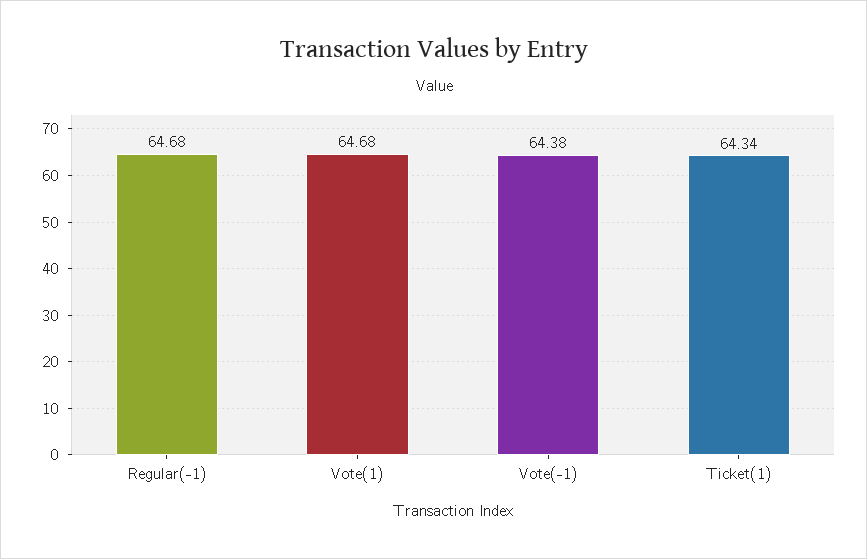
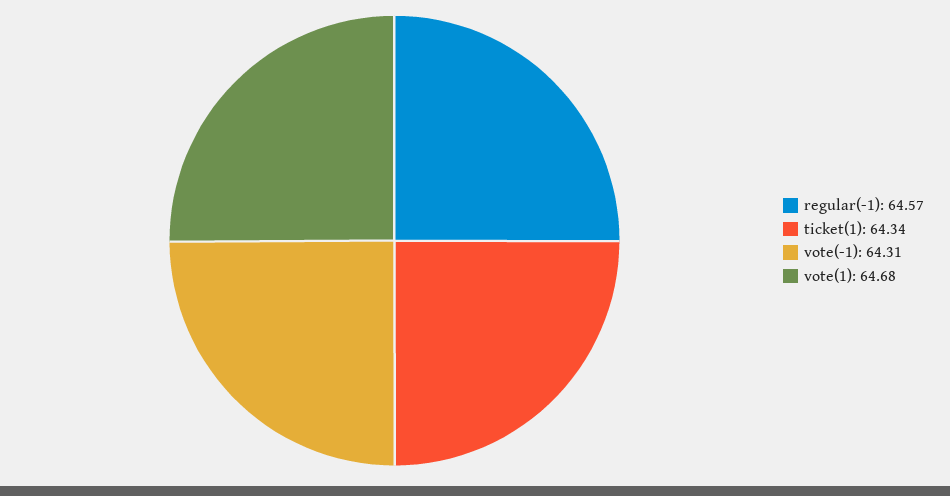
Regular(-1): 64.68 -> 64.57
Vote(-1): 64.38 -> 64.31

